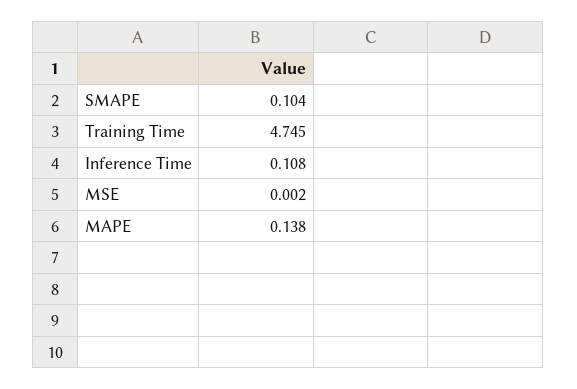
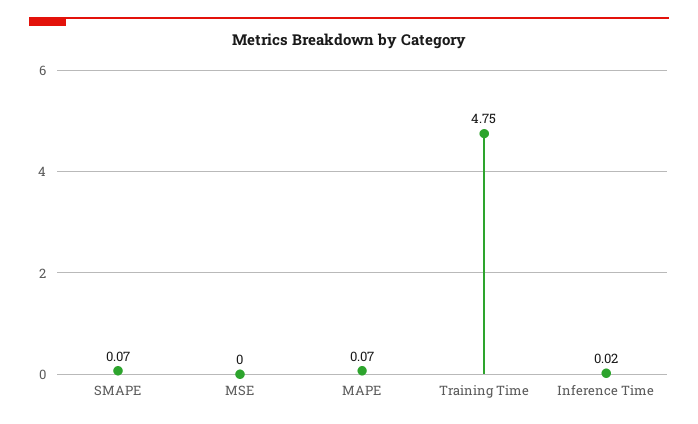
SMAPE: 0.104 -> 0.07
Inference Time: 0.108 -> 0.02
MAPE: 0.138 -> 0.07

